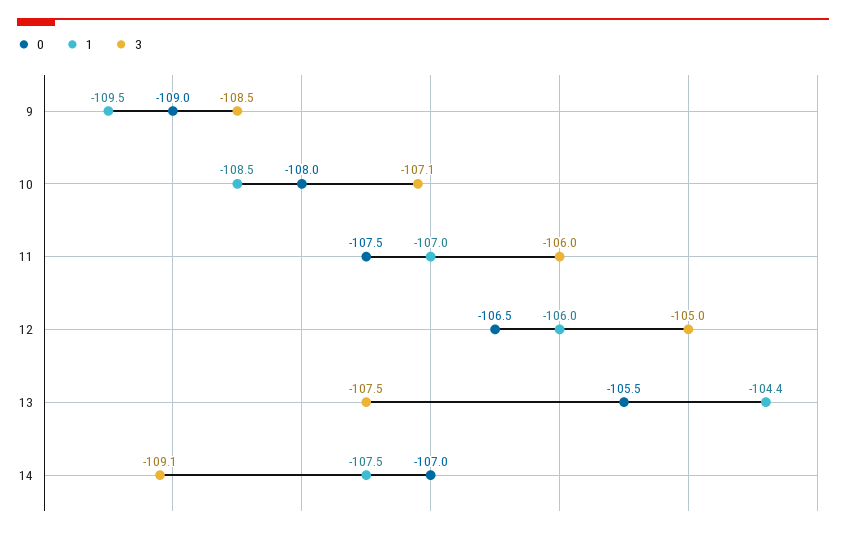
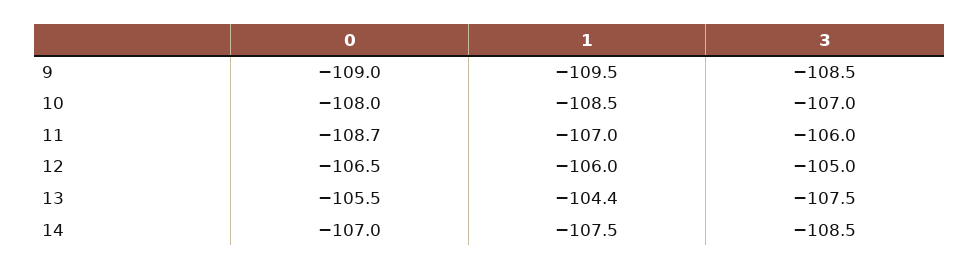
3, 10: -107.1 -> -107
0, 11: -107.5 -> -108.7
3, 14: -109.1 -> -108.5

